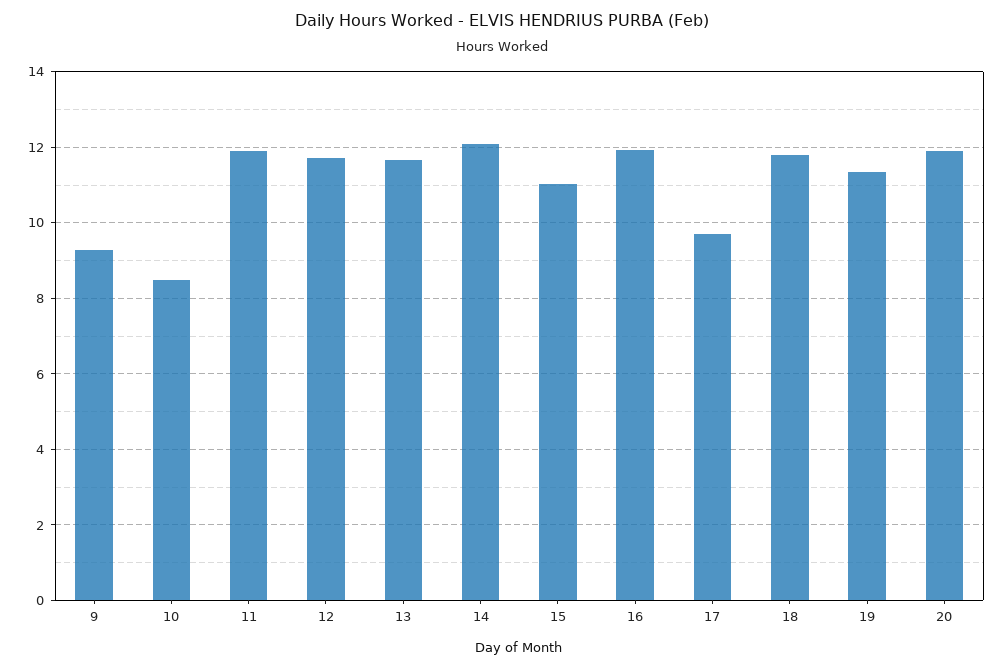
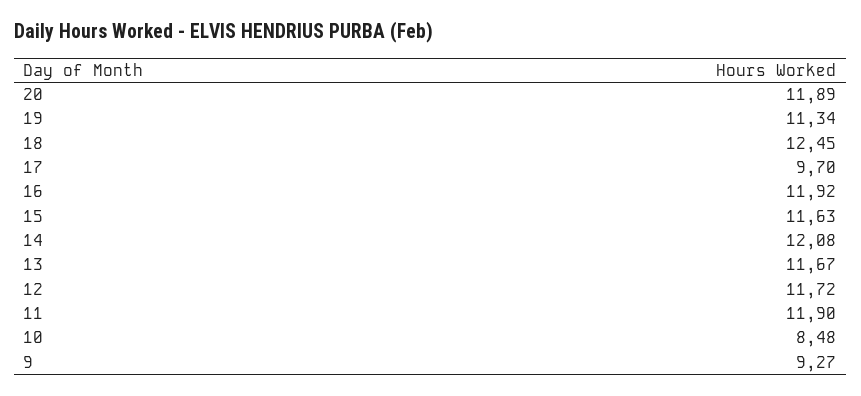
15: 11 -> 11.63
18: 11.8 -> 12.45

